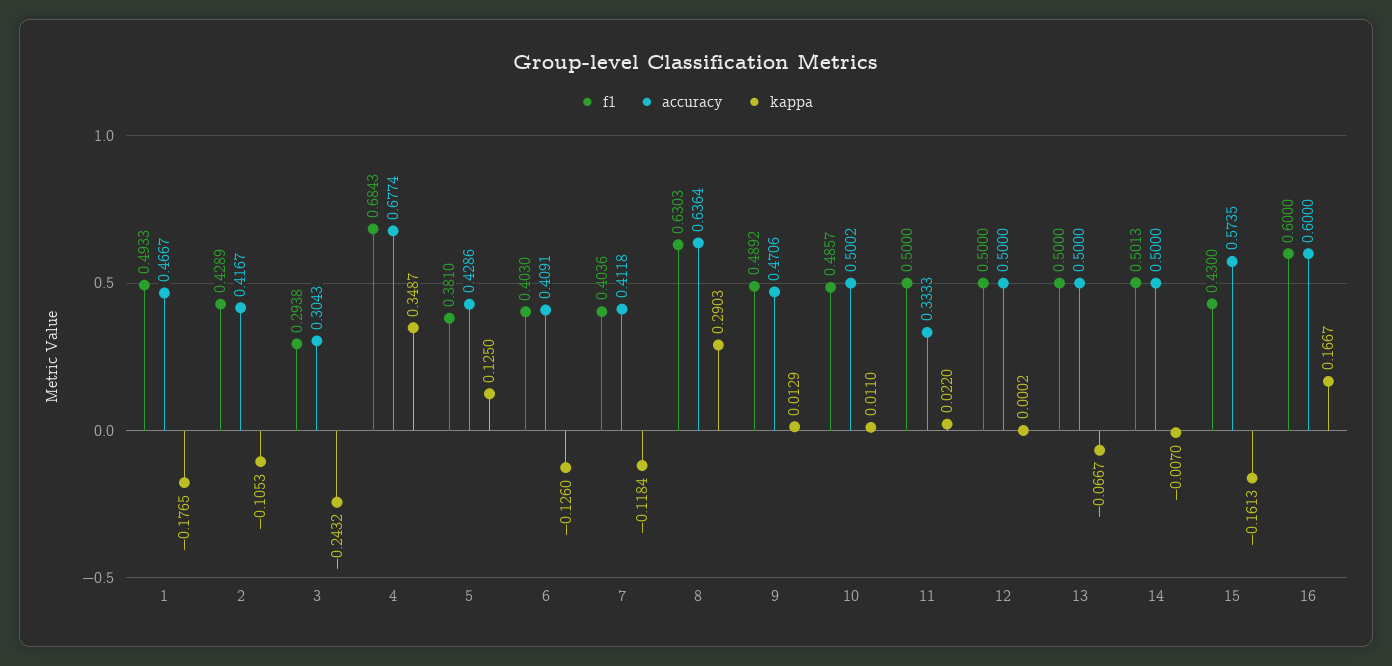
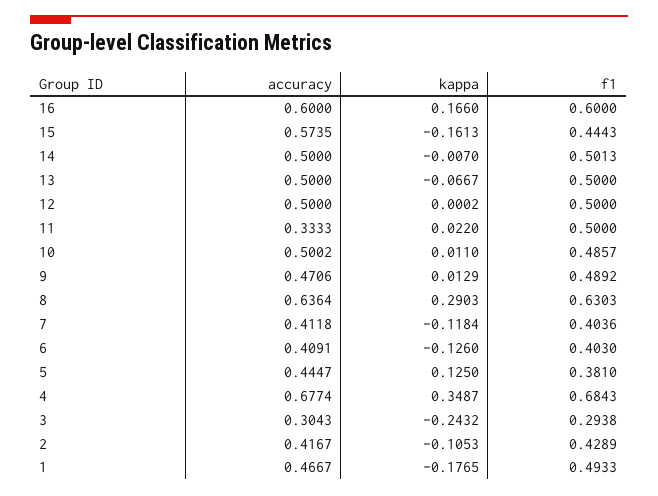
accuracy, 5: 0.4286 -> 0.4447
f1, 15: 0.43 -> 0.4443
kappa, 16: 0.1667 -> 0.166

